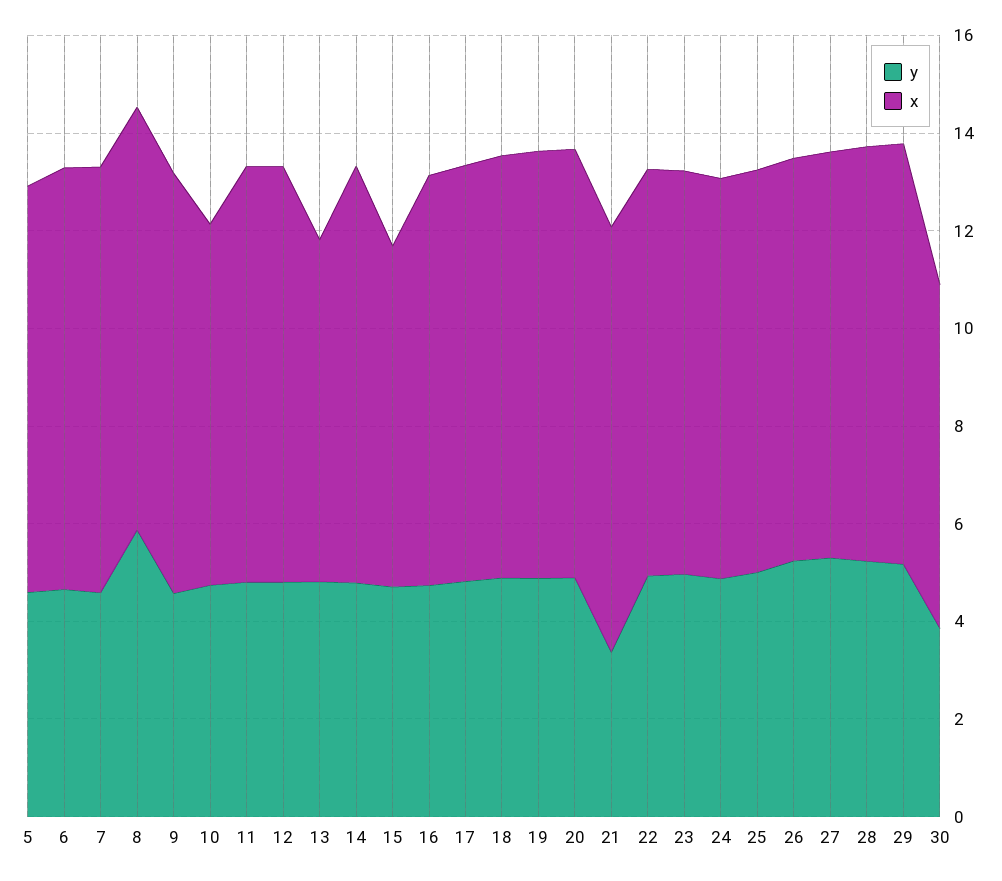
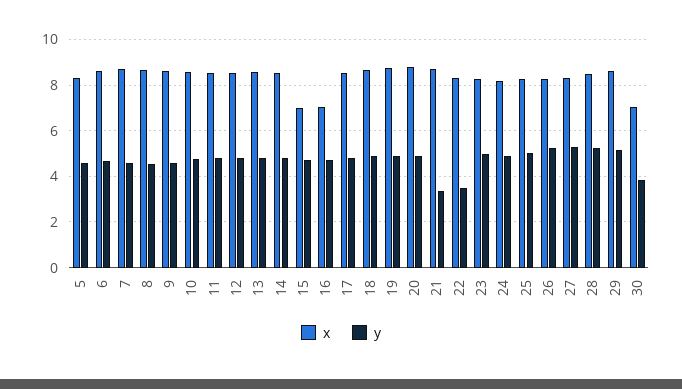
y, 8: 6 -> 4.5
x, 10: 7.5 -> 8.5
x, 13: 7 -> 8.5
x, 16: 8.5 -> 7
y, 22: 5 -> 3.5

